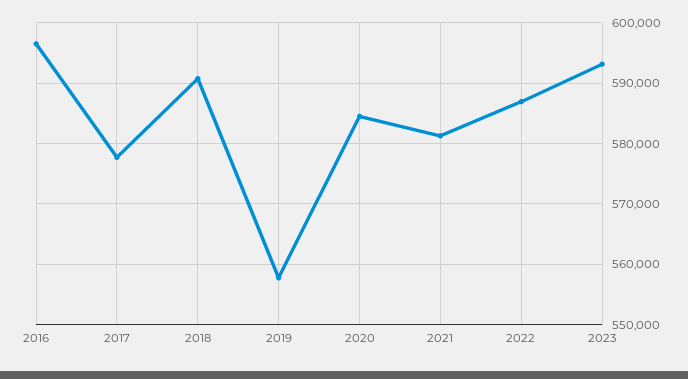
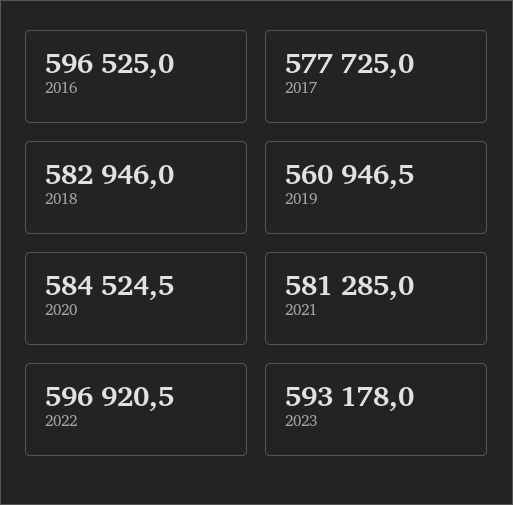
2018: 591000 -> 582946
2019: 558000 -> 560946.5
2022: 587000 -> 596920.5

